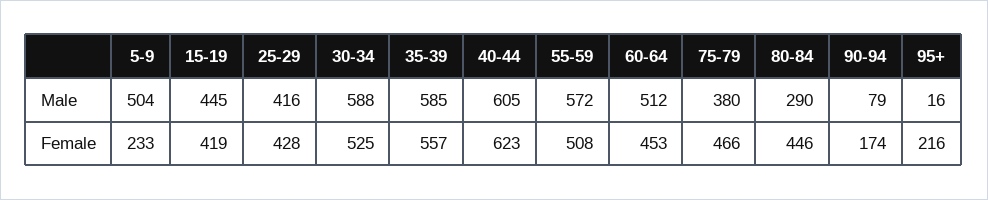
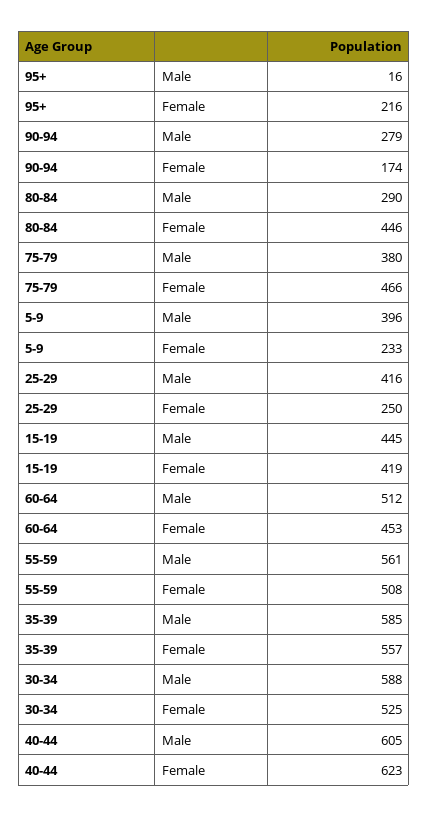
5-9, Male: 504 -> 396
55-59, Male: 572 -> 561
90-94, Male: 79 -> 279
25-29, Female: 428 -> 250

